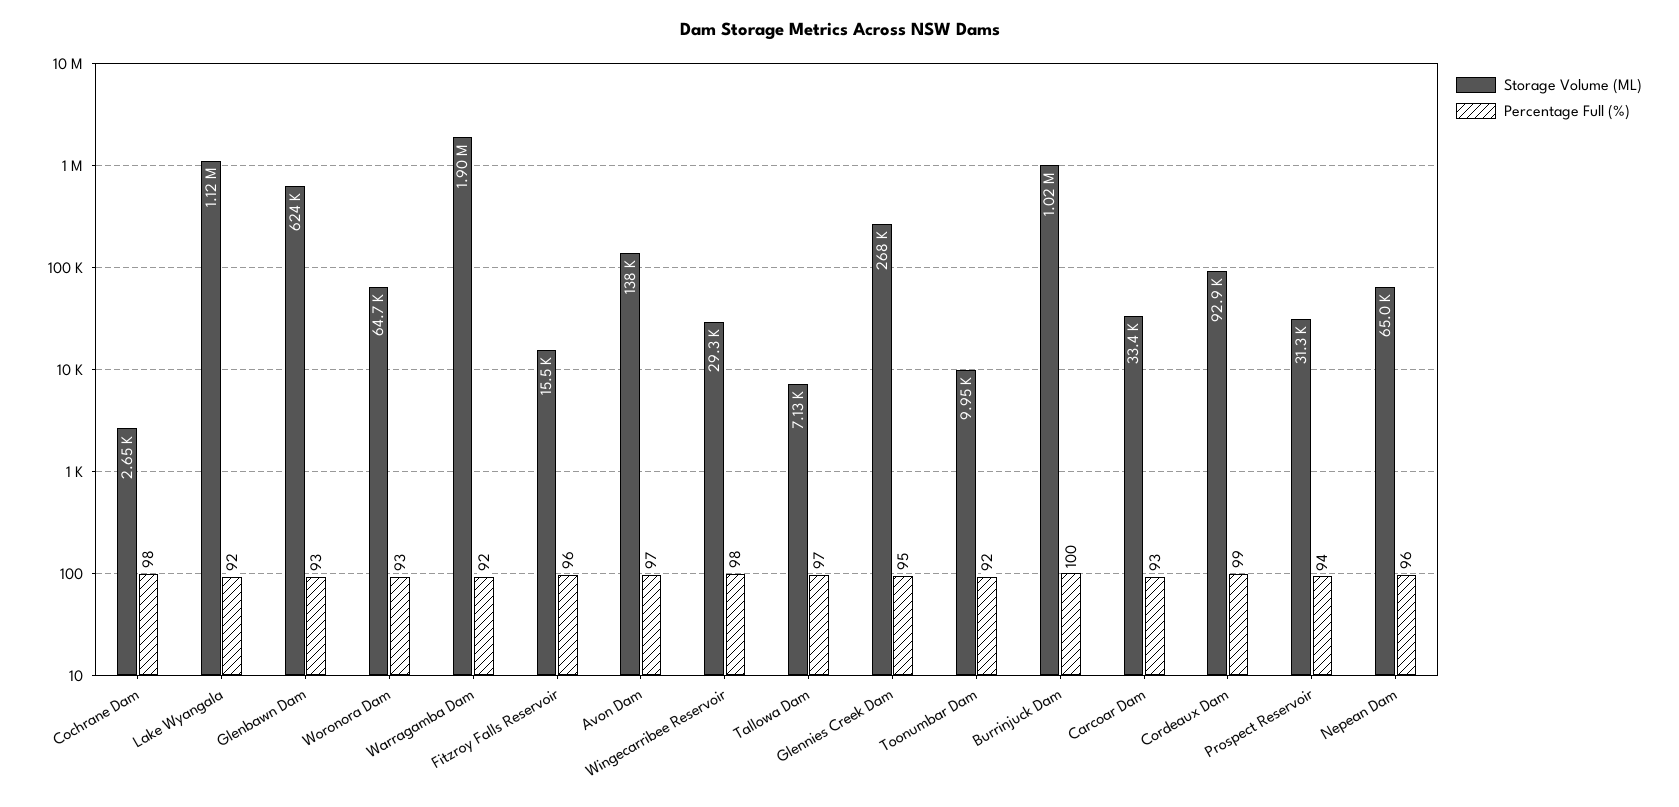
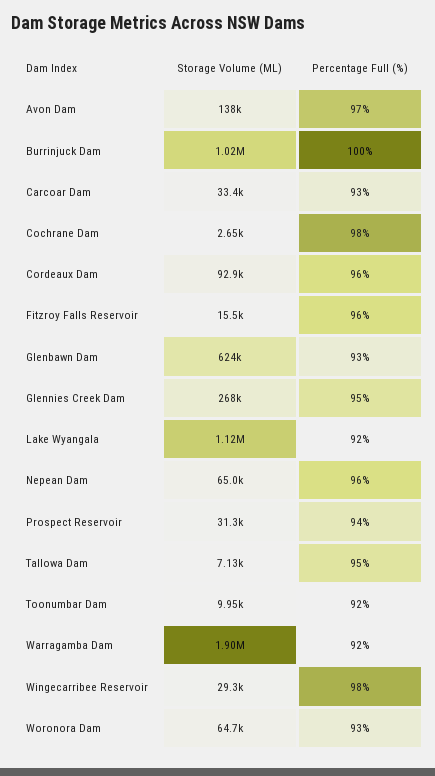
Percentage Full (%), Tallowa Dam: 97 -> 95
Percentage Full (%), Cordeaux Dam: 99 -> 96

